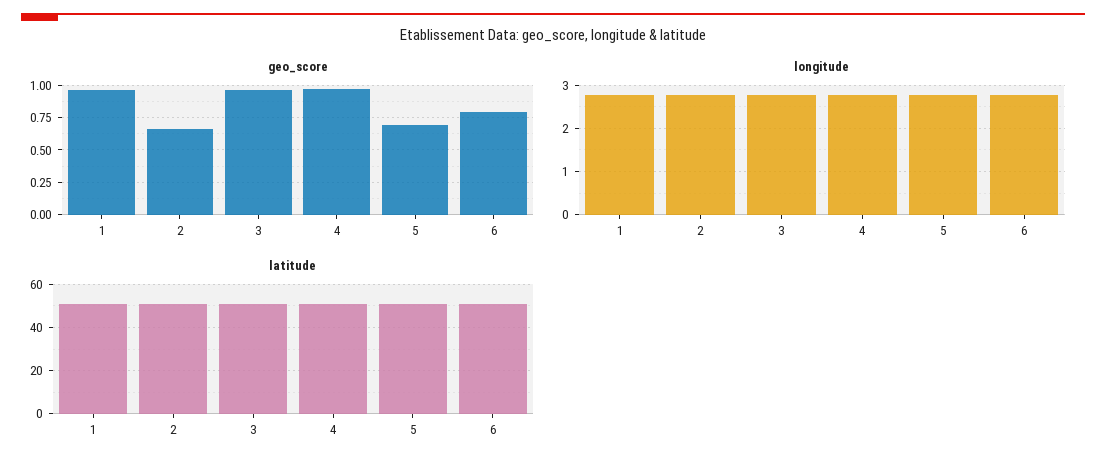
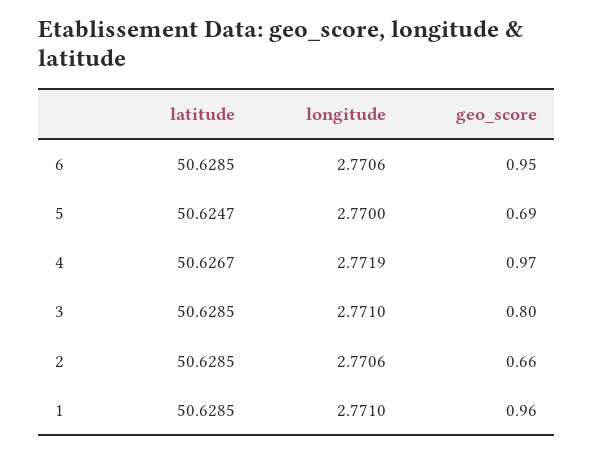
geo_score, 3: 0.95 -> 0.8
geo_score, 6: 0.8 -> 0.95

